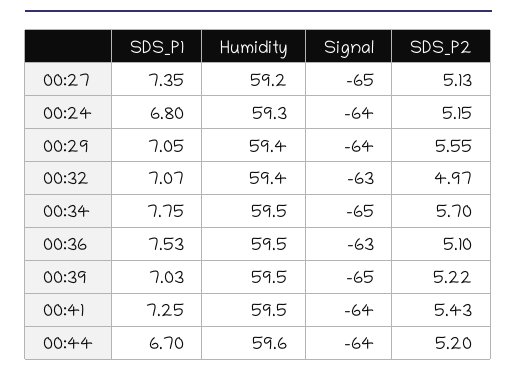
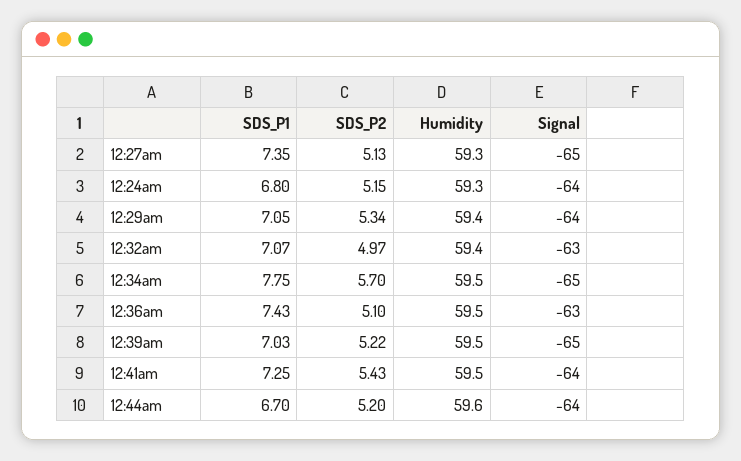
Humidity, 00:27: 59.2 -> 59.3
SDS_P2, 00:29: 5.55 -> 5.34
SDS_P1, 00:36: 7.53 -> 7.43

